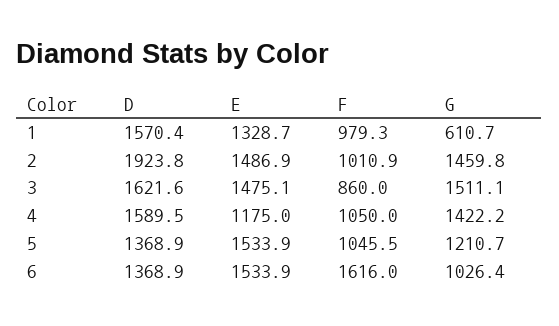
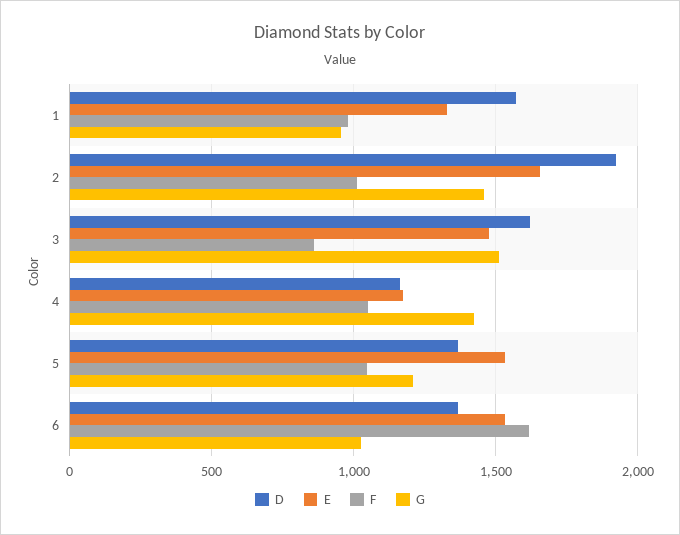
G, 1: 610.7 -> 950
E, 2: 1486.9 -> 1650
D, 4: 1589.5 -> 1150

